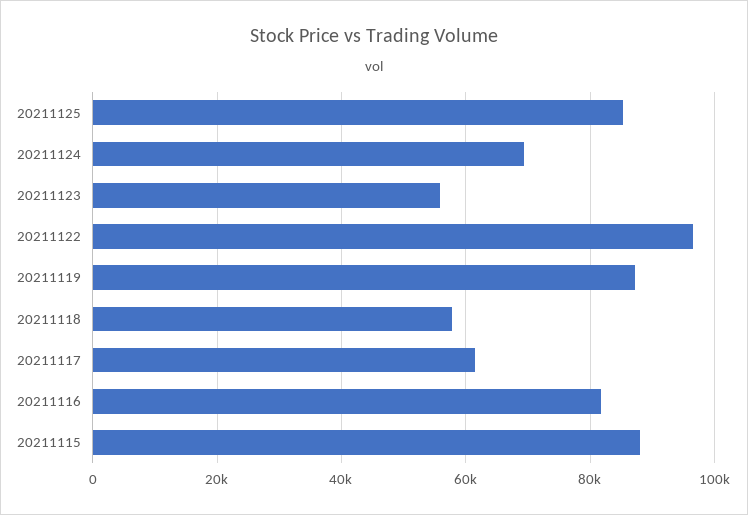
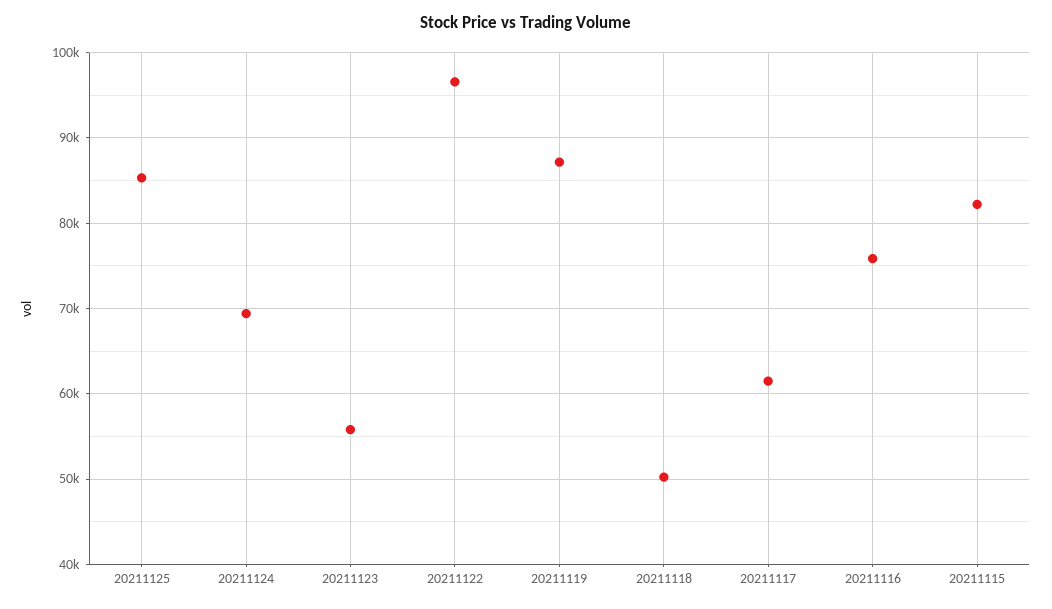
20211118: 58000 -> 50000
20211116: 82000 -> 76000
20211115: 88000 -> 82000

